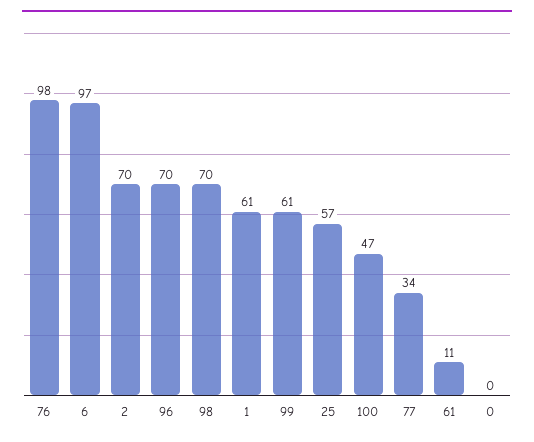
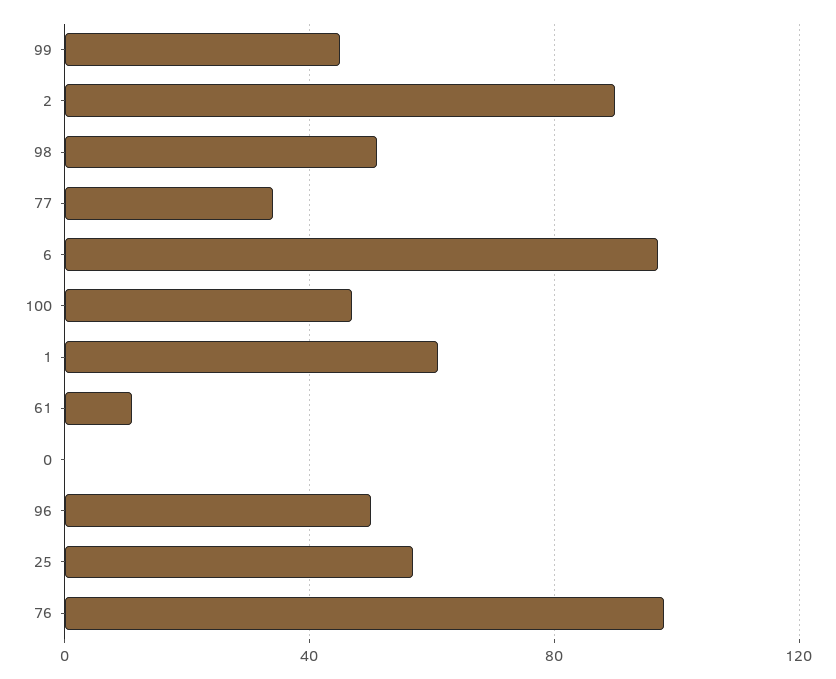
2: 70 -> 90
96: 70 -> 50
98: 70 -> 50
99: 61 -> 45

